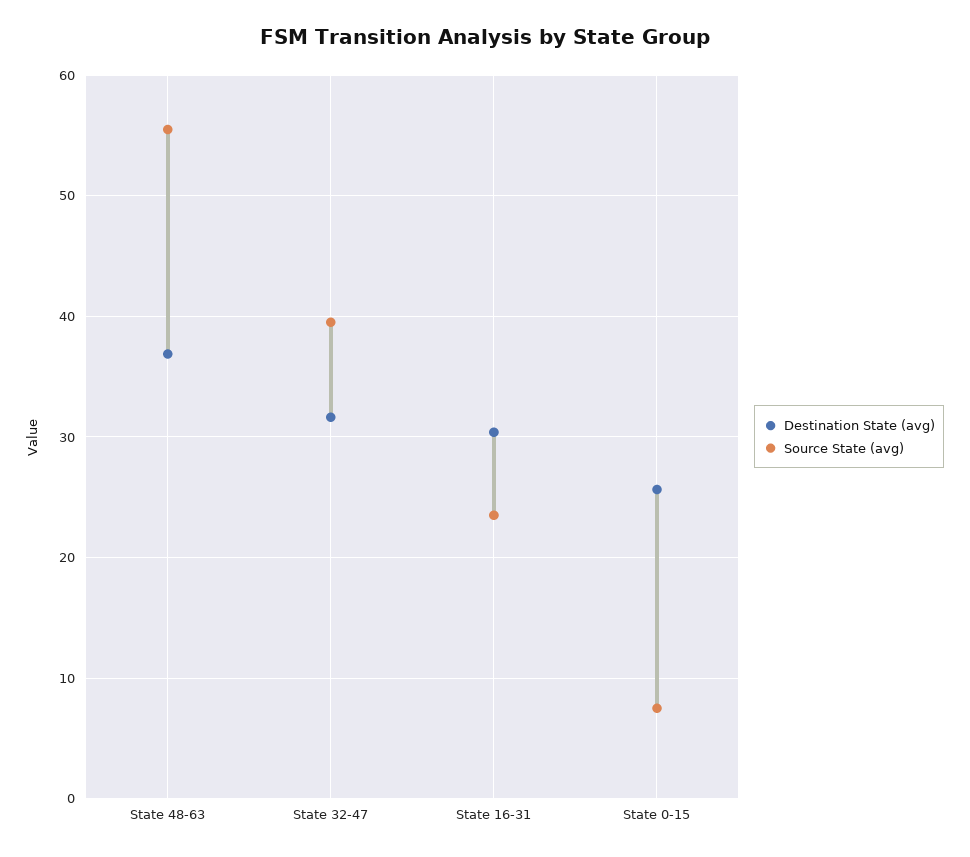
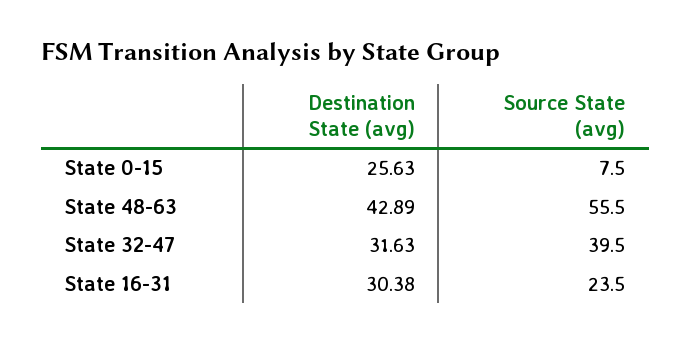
Destination State (avg), State 48-63: 37 -> 42.89

